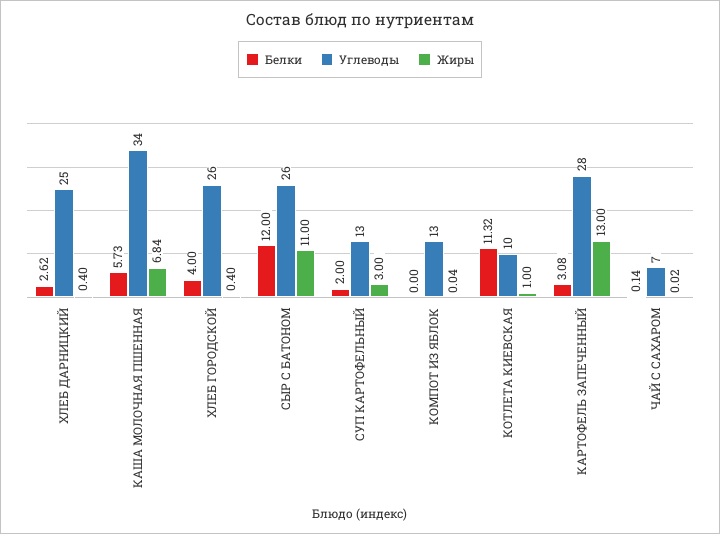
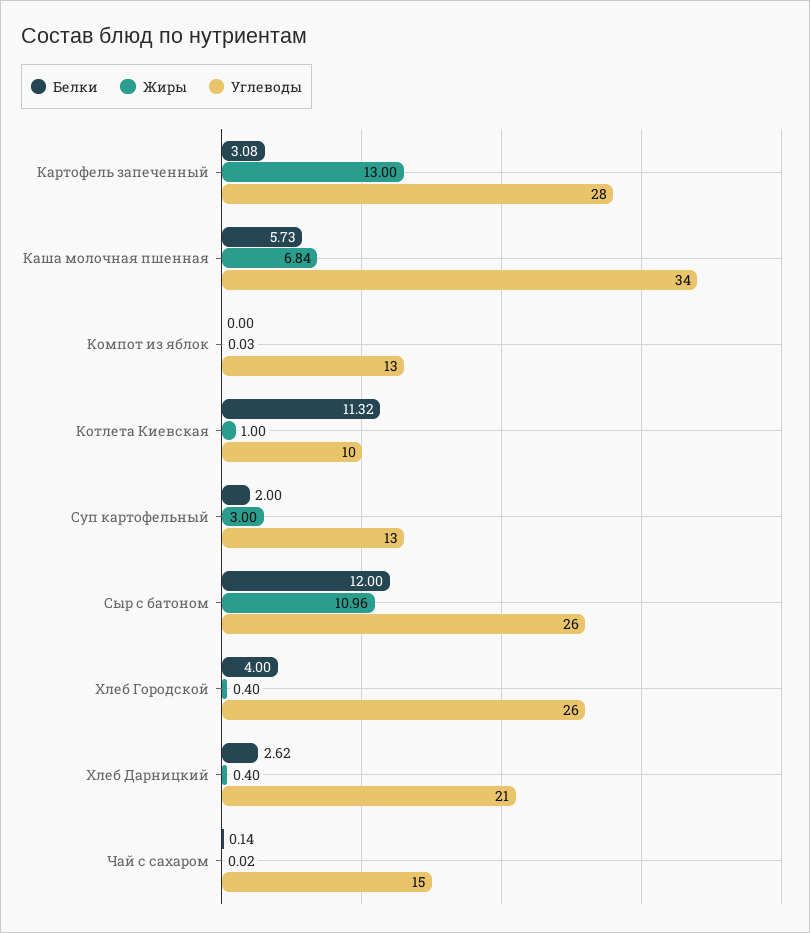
Углеводы, ХЛЕБ ДАРНИЦКИЙ: 25 -> 21
Жиры, СЫР С БАТОНОМ: 11 -> 10.96
Жиры, КОМПОТ ИЗ ЯБЛОК: 0.04 -> 0.03
Углеводы, ЧАЙ С САХАРОМ: 7 -> 15

